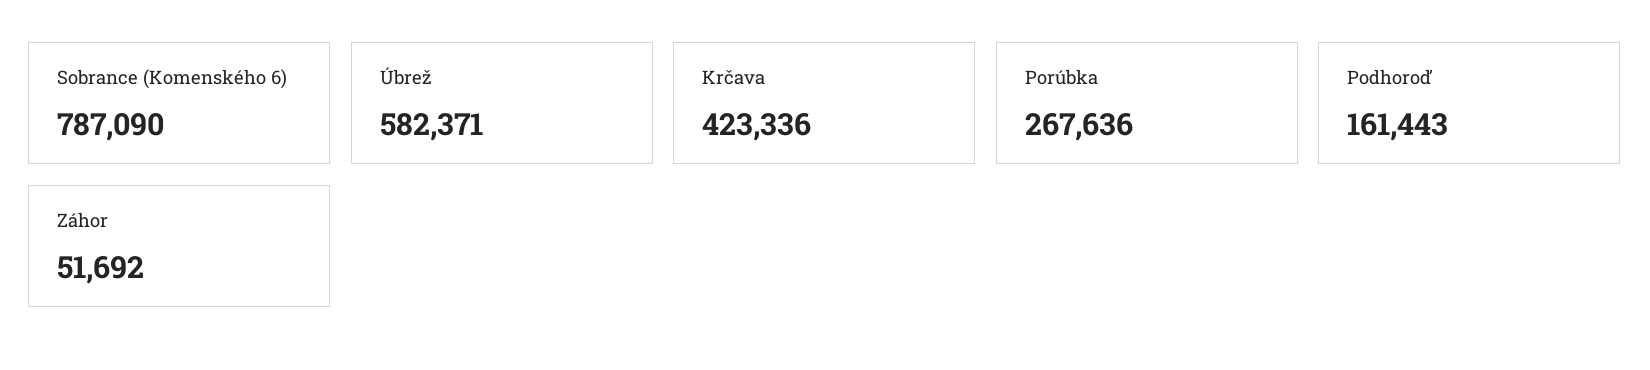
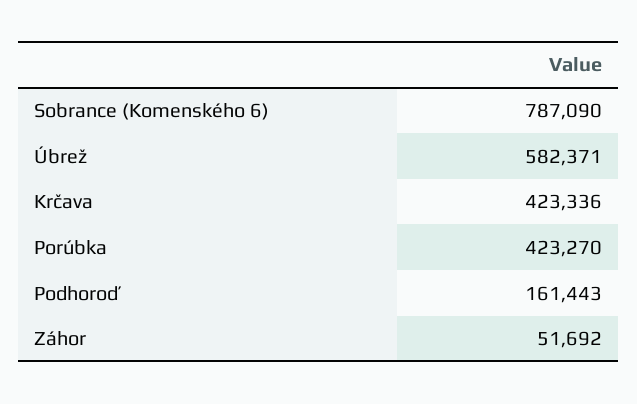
Porúbka: 267636 -> 423270

